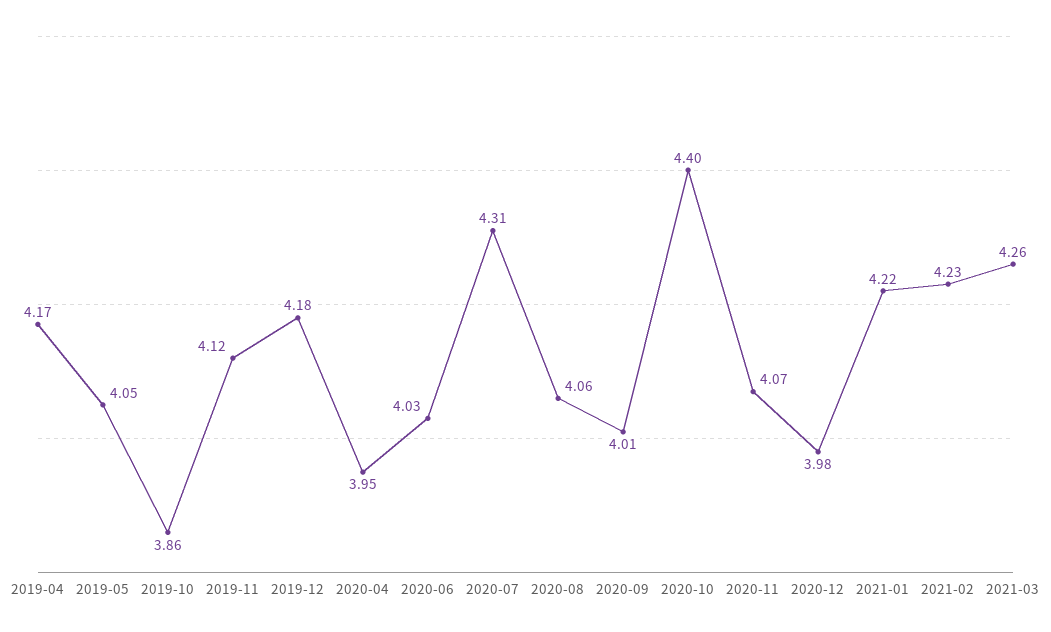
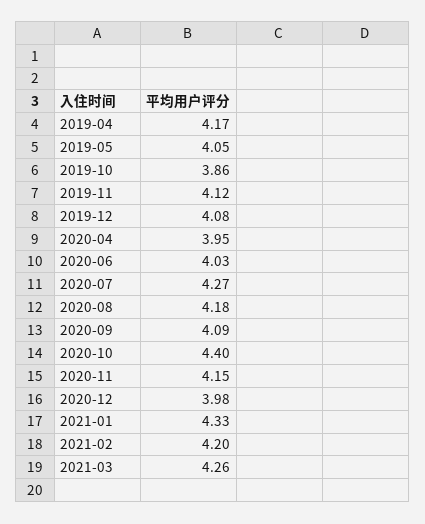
2019-12: 4.18 -> 4.08
2020-07: 4.31 -> 4.27
2020-08: 4.06 -> 4.18
2020-09: 4.01 -> 4.09
2020-11: 4.07 -> 4.15
2021-01: 4.22 -> 4.33
2021-02: 4.23 -> 4.2

